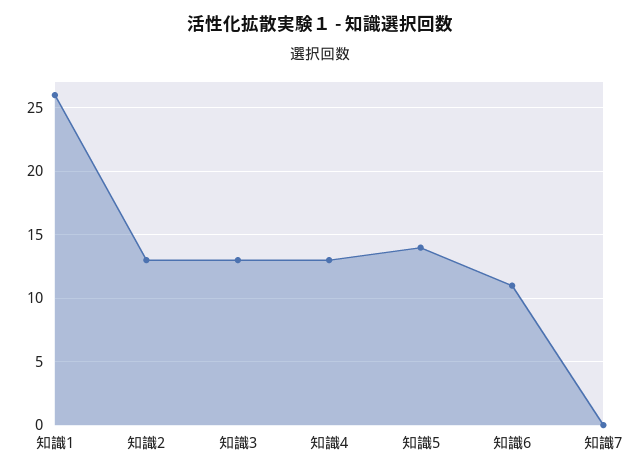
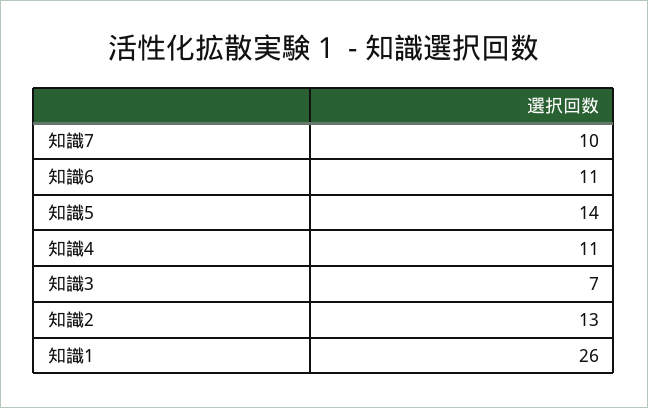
知識3: 13 -> 7
知識4: 13 -> 11
知識7: 0 -> 10

